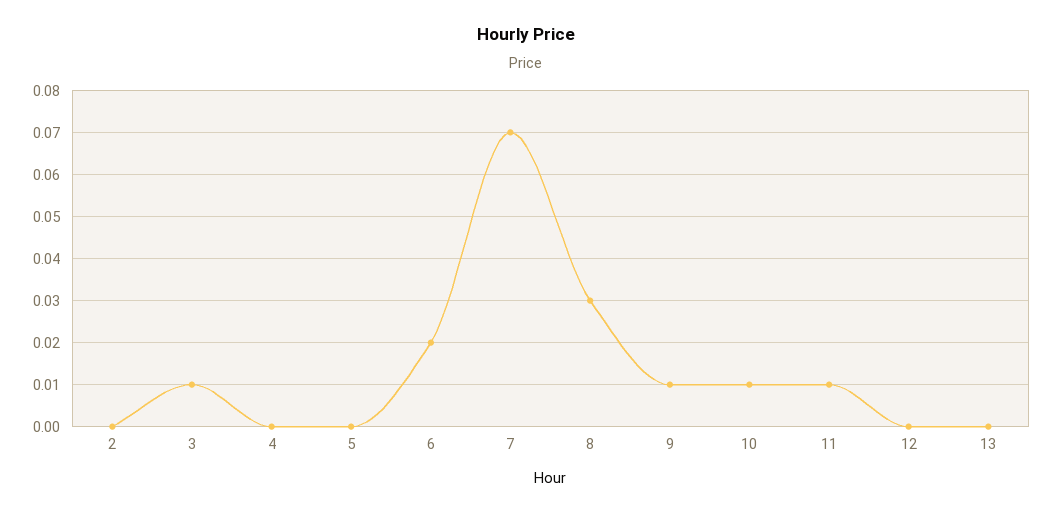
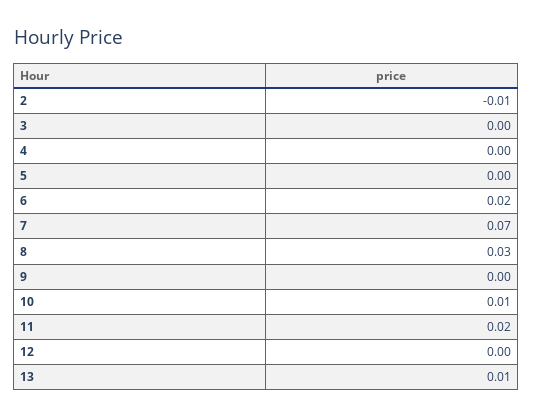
2: 0 -> -0.01
3: 0.01 -> 0
9: 0.01 -> 0
11: 0.01 -> 0.02
13: 0 -> 0.01

